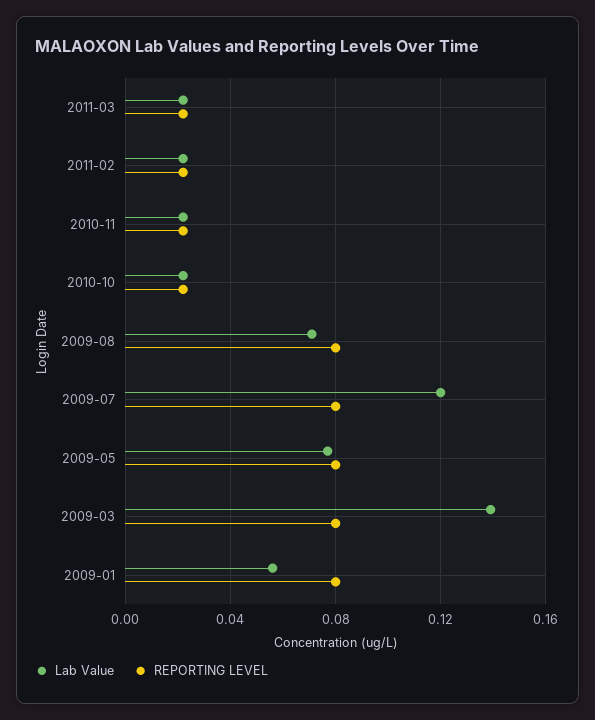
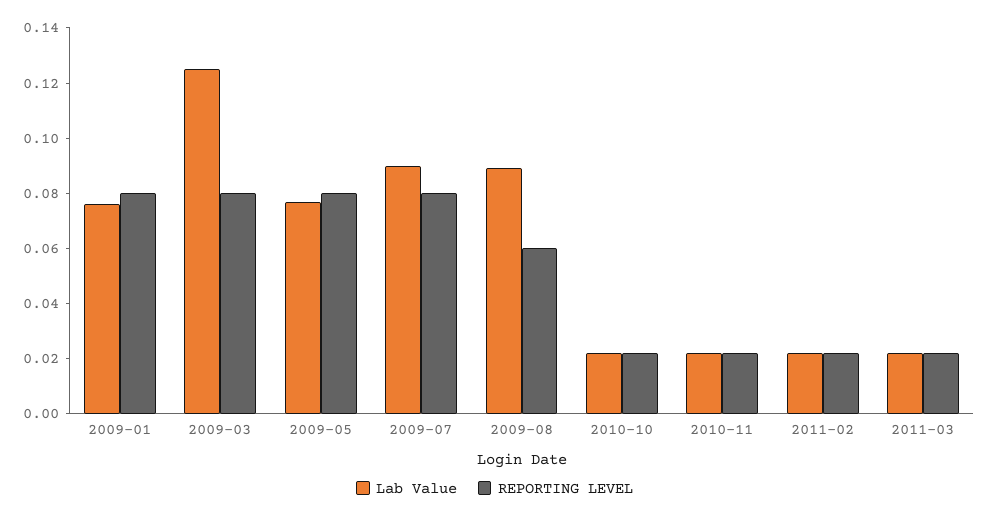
Lab Value, 2009-08: 0.07 -> 0.09
REPORTING LEVEL, 2009-08: 0.08 -> 0.06
Lab Value, 2009-07: 0.12 -> 0.09
Lab Value, 2009-03: 0.14 -> 0.125
Lab Value, 2009-01: 0.055 -> 0.075

